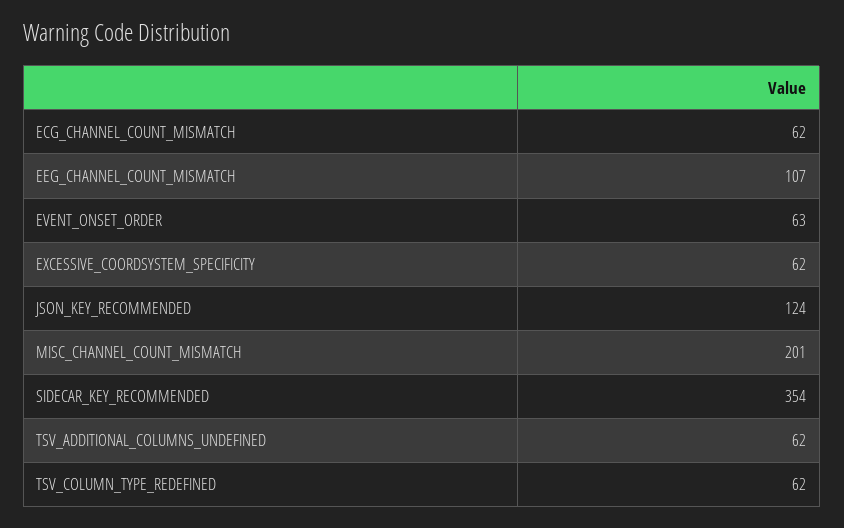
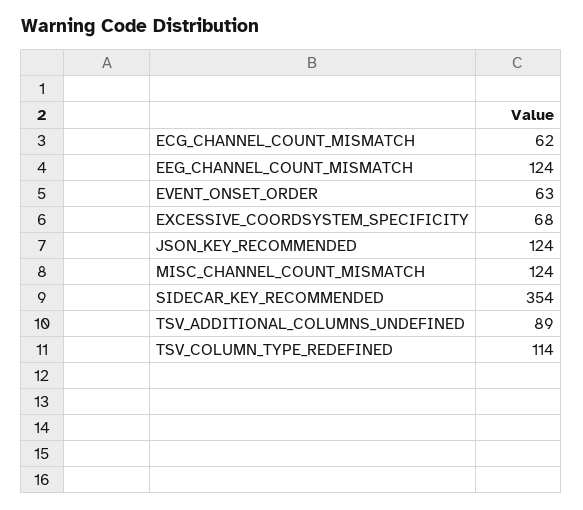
EEG_CHANNEL_COUNT_MISMATCH: 107 -> 124
EXCESSIVE_COORDSYSTEM_SPECIFICITY: 62 -> 68
MISC_CHANNEL_COUNT_MISMATCH: 201 -> 124
TSV_ADDITIONAL_COLUMNS_UNDEFINED: 62 -> 89
TSV_COLUMN_TYPE_REDEFINED: 62 -> 114

